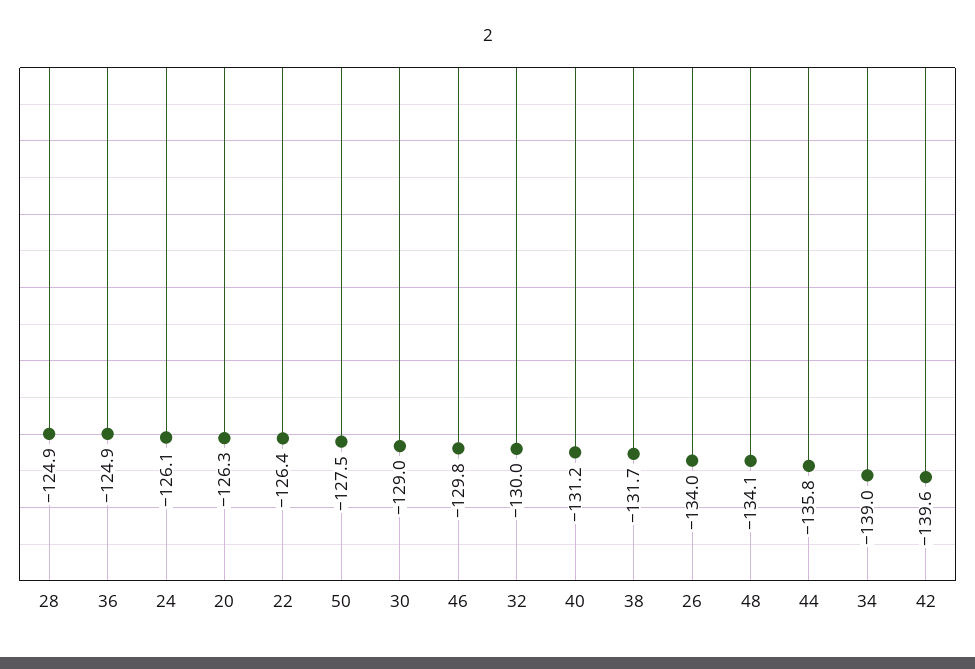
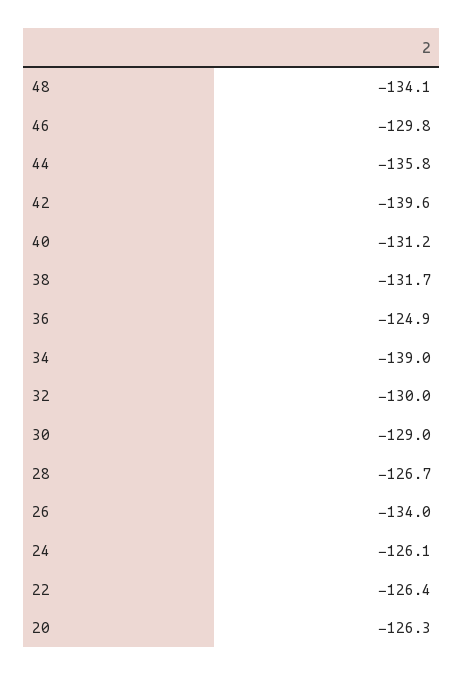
28: -124.9 -> -126.7
50: -127.5 -> none

